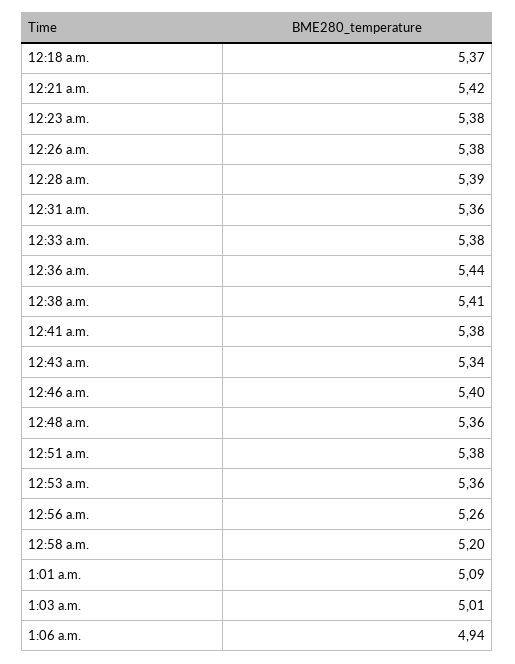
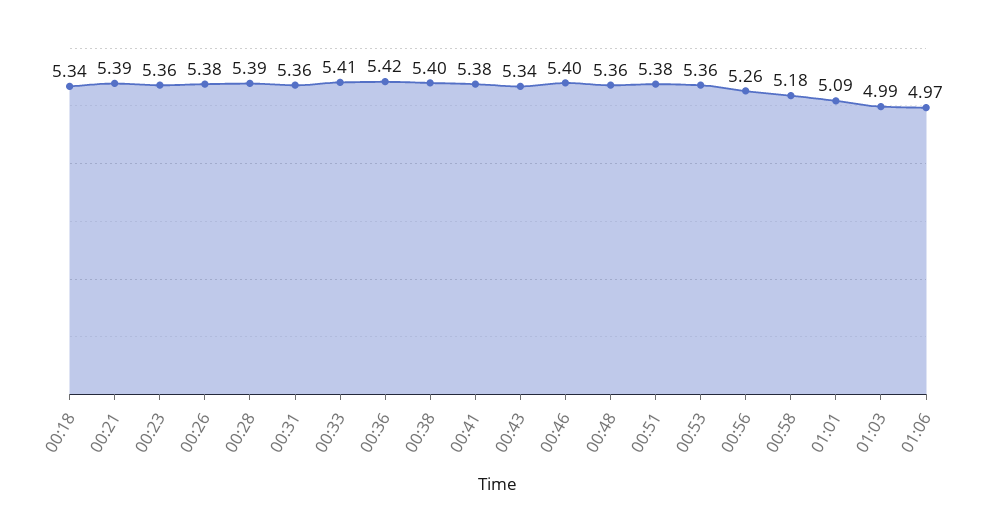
12:18 a.m.: 5.37 -> 5.34
12:21 a.m.: 5.42 -> 5.39
12:23 a.m.: 5.38 -> 5.36
12:33 a.m.: 5.38 -> 5.41
12:36 a.m.: 5.44 -> 5.42
12:38 a.m.: 5.41 -> 5.4
12:58 a.m.: 5.2 -> 5.18
1:03 a.m.: 5.01 -> 4.99
1:06 a.m.: 4.94 -> 4.97

